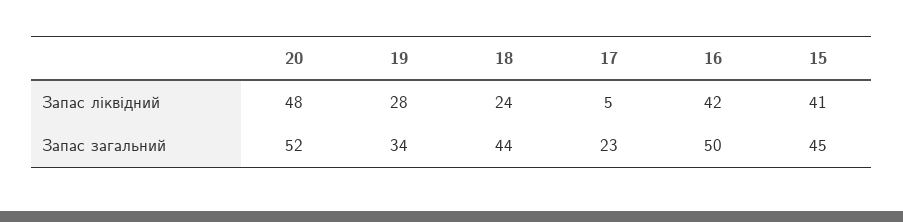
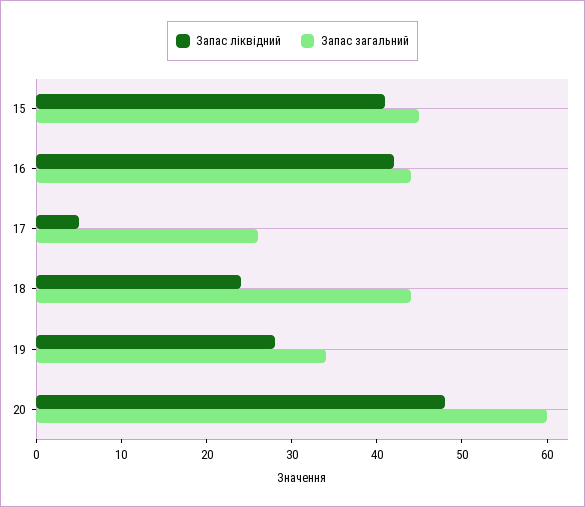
Запас загальний, 20: 52 -> 60
Запас загальний, 17: 23 -> 26
Запас загальний, 16: 50 -> 44

